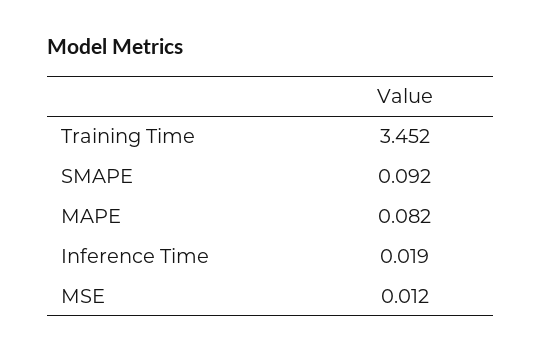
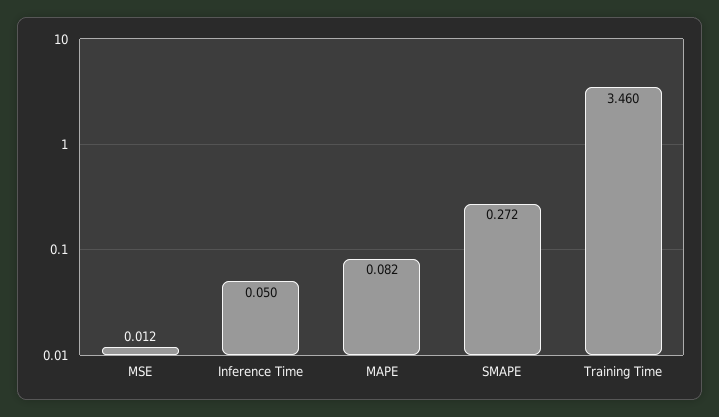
Training Time: 3.452 -> 3.46
SMAPE: 0.092 -> 0.272
Inference Time: 0.019 -> 0.05

